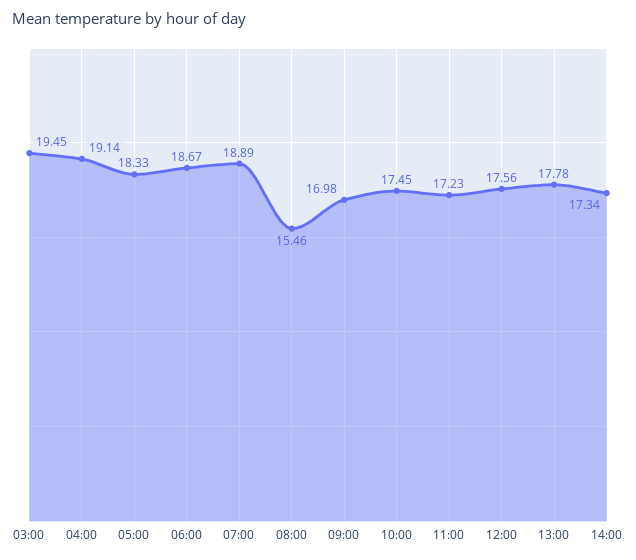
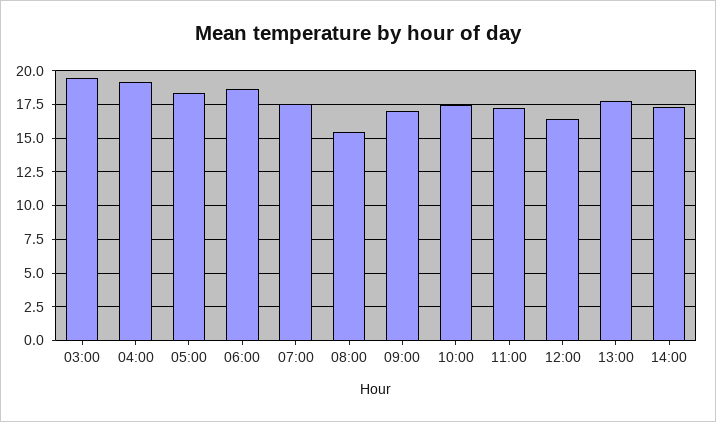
07:00: 18.89 -> 17.5
12:00: 17.56 -> 16.5

